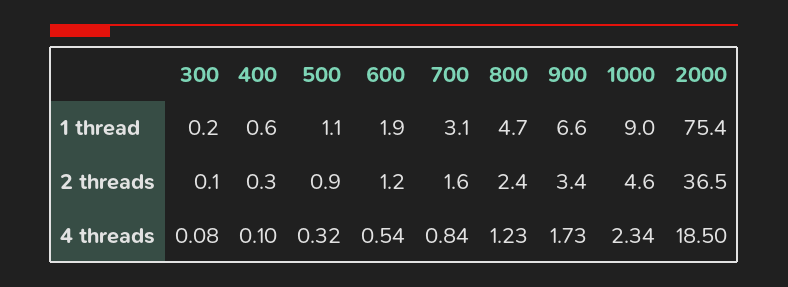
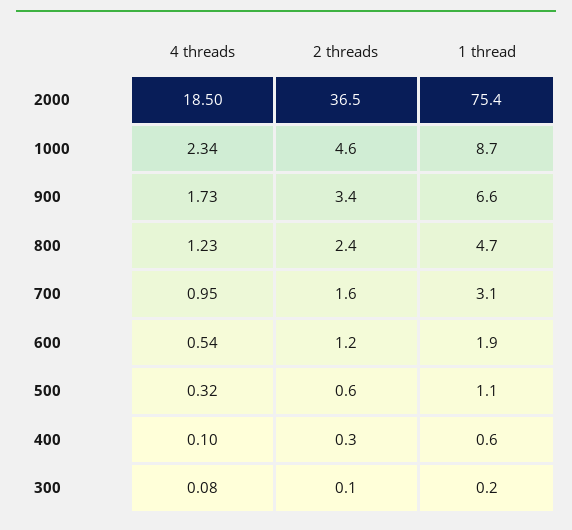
1000, 1 thread: 9 -> 8.7
500, 2 threads: 0.9 -> 0.6
700, 4 threads: 0.84 -> 0.95

